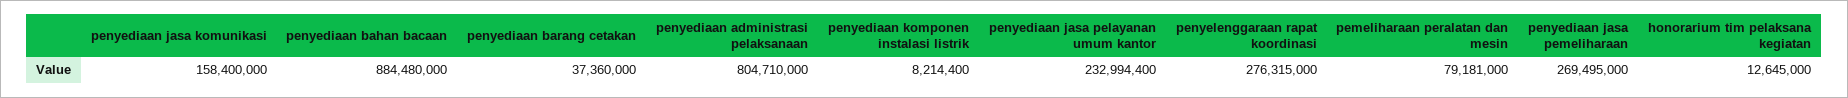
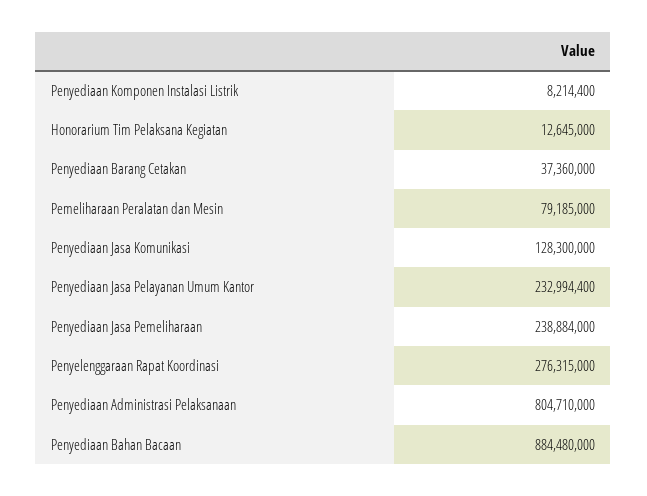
penyediaan jasa komunikasi: 158400000 -> 128300000
pemeliharaan peralatan dan mesin: 79181000 -> 79185000
penyediaan jasa pemeliharaan: 269495000 -> 238884000

